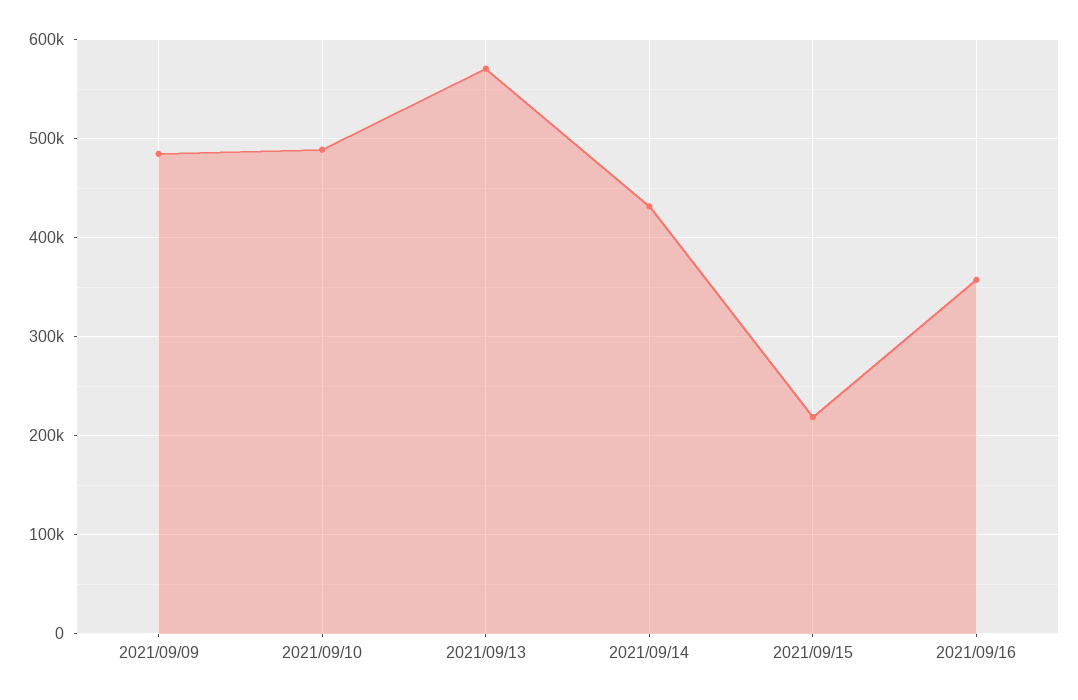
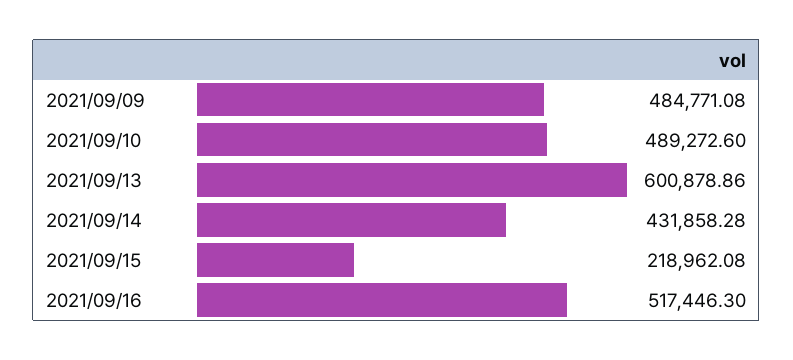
2021/09/13: 570000 -> 600878.86
2021/09/16: 360000 -> 517446.3

